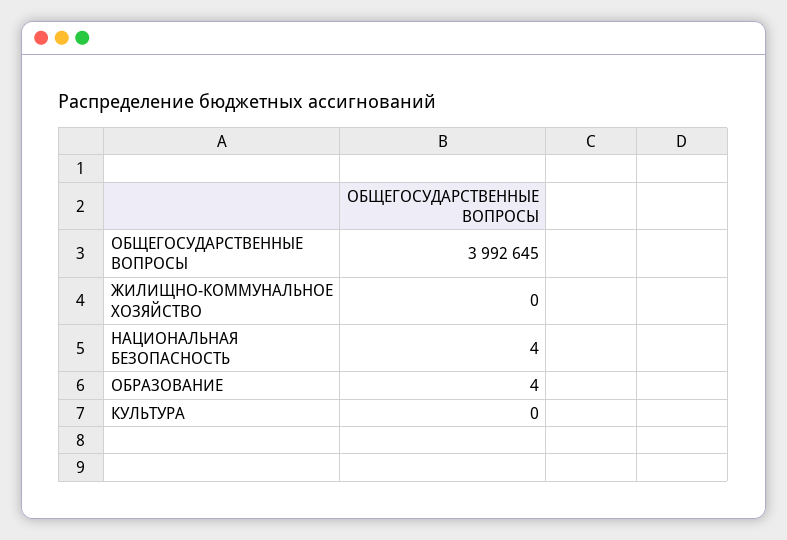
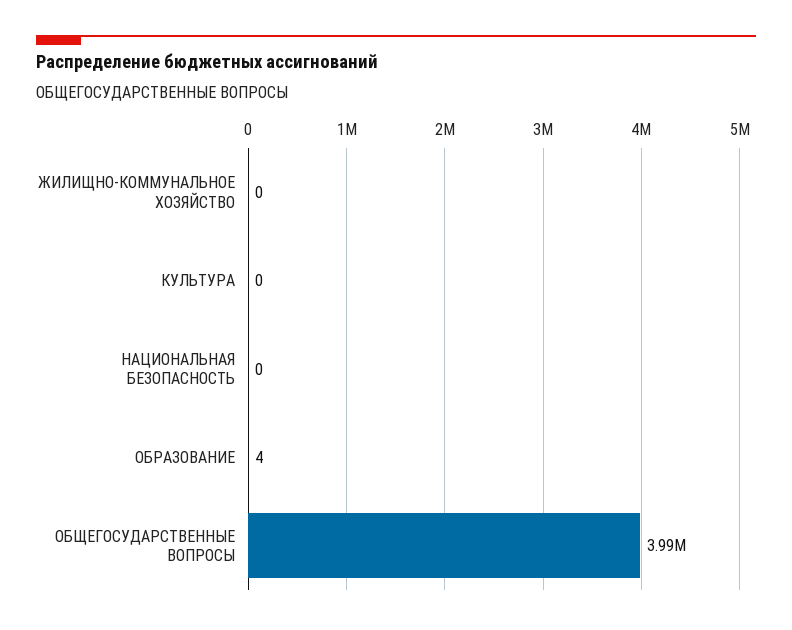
НАЦИОНАЛЬНАЯ БЕЗОПАСНОСТЬ: 4 -> 0

